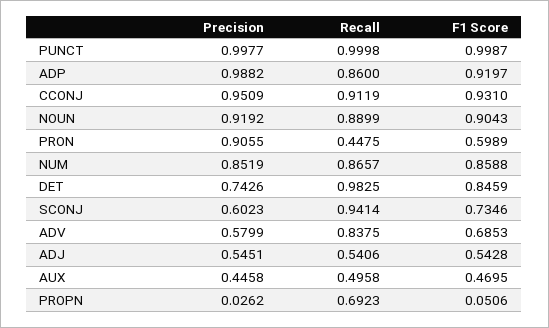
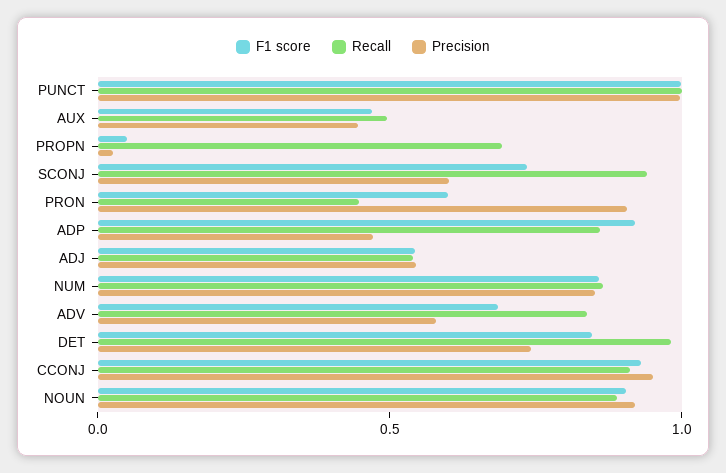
Precision, ADP: 0.9882 -> 0.5

